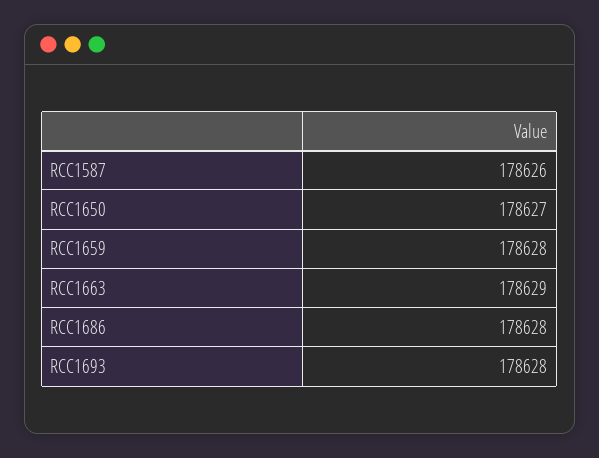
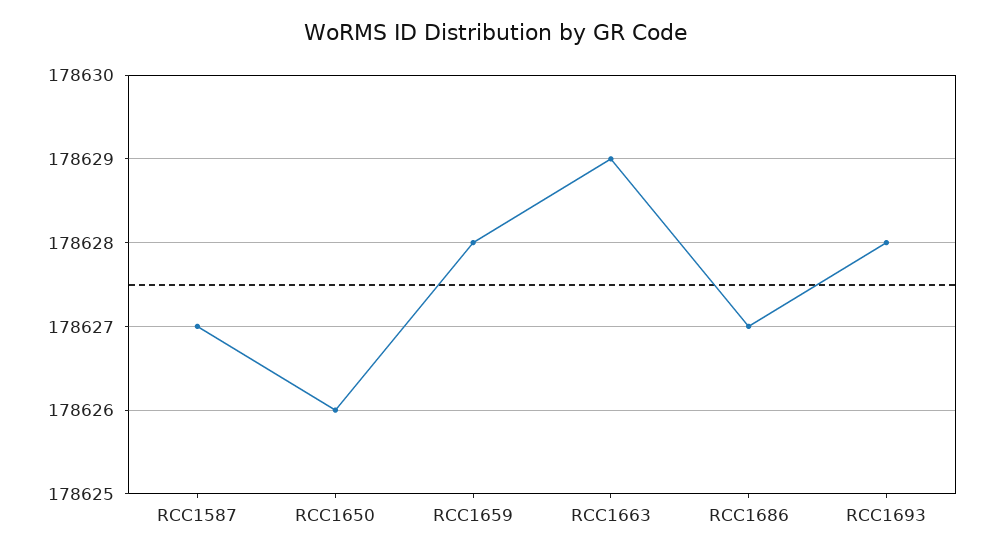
RCC1587: 178626 -> 178627
RCC1650: 178627 -> 178626
RCC1686: 178628 -> 178627

